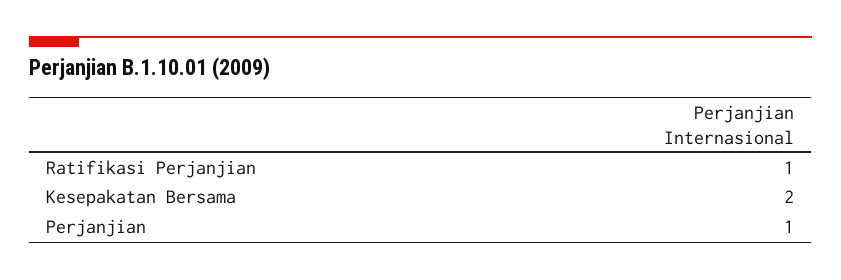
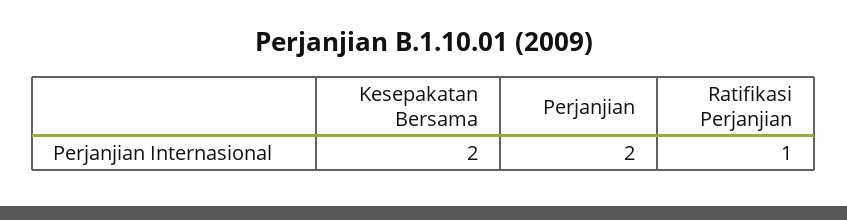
Perjanjian: 1 -> 2

